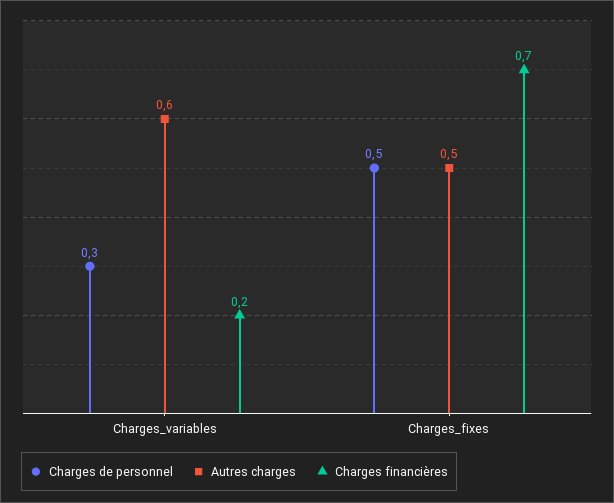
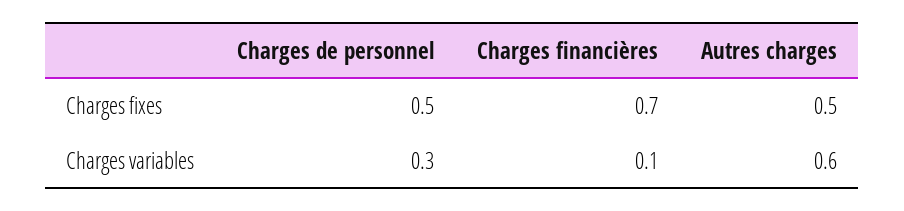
Charges financières, Charges_variables: 0.2 -> 0.1

